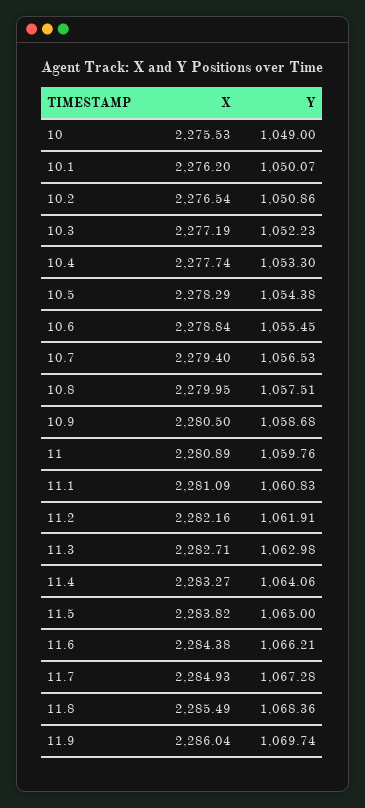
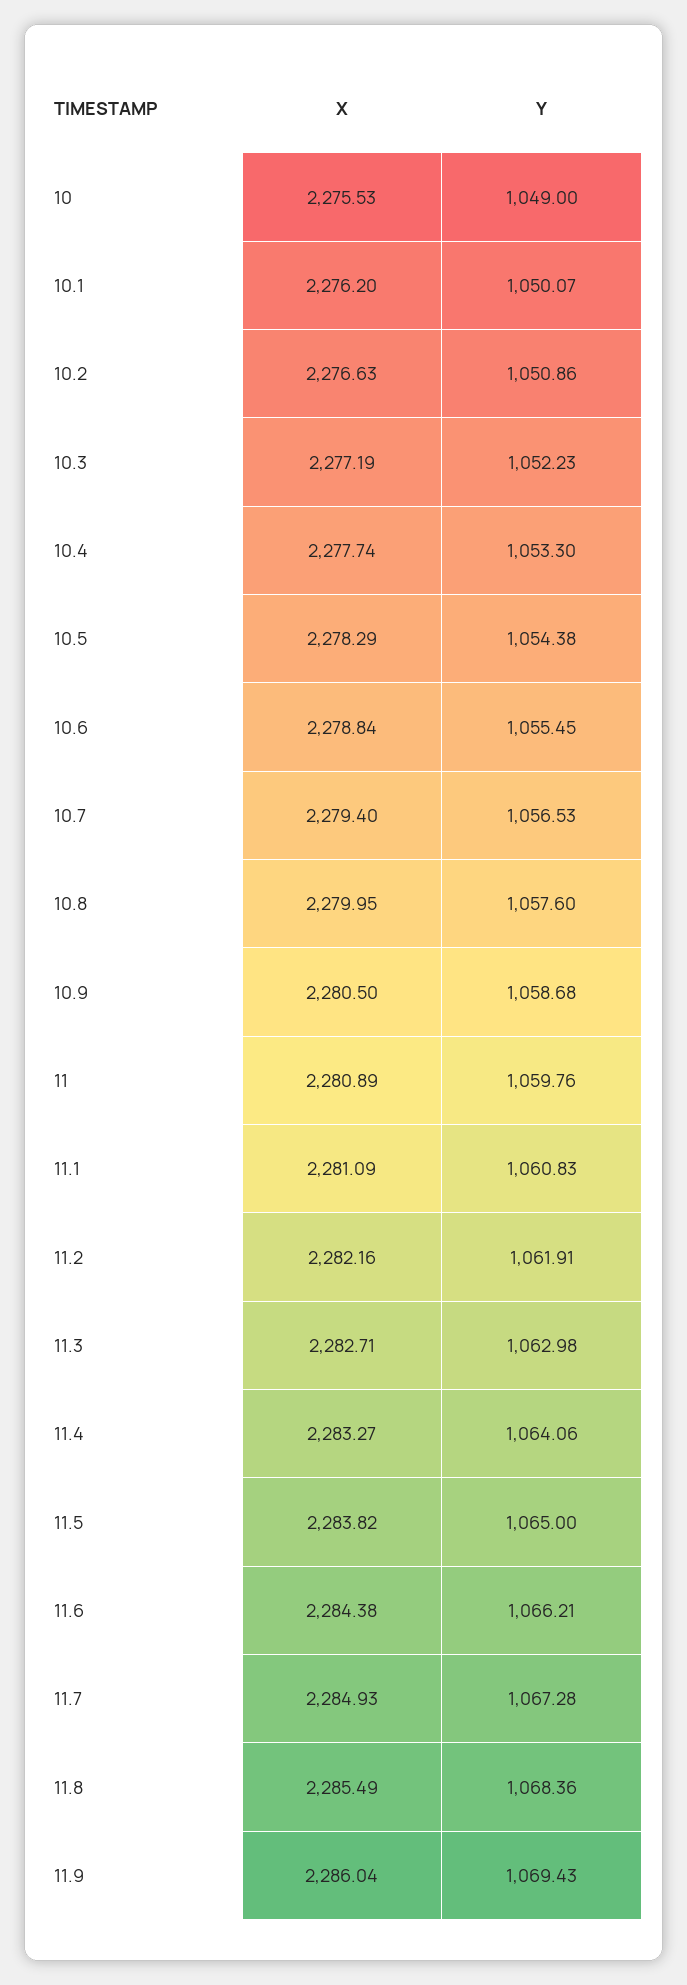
X, 10.2: 2276.54 -> 2276.63
Y, 10.8: 1057.51 -> 1057.6
Y, 11.9: 1069.74 -> 1069.43

